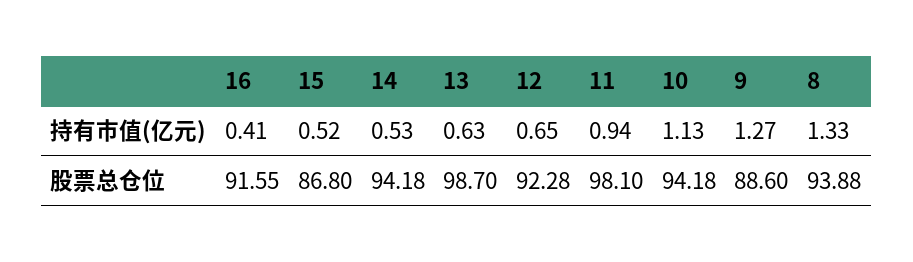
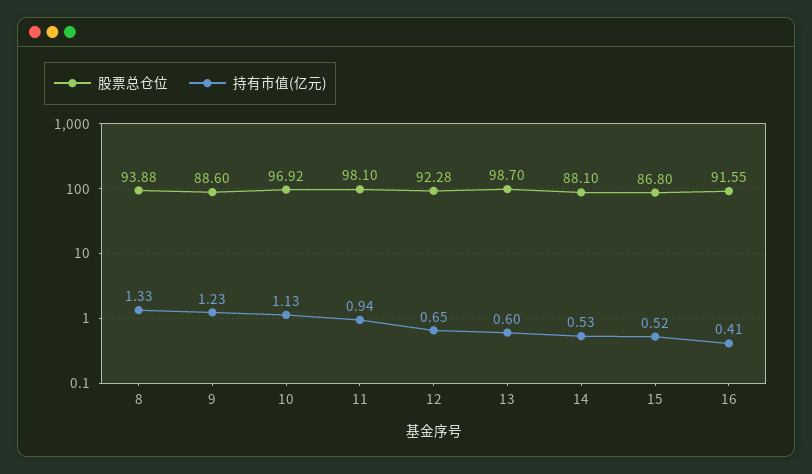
持有市值(亿元), 13: 0.63 -> 0.6
持有市值(亿元), 9: 1.27 -> 1.23
股票总仓位, 14: 94.18 -> 88.1
股票总仓位, 10: 94.18 -> 96.92

